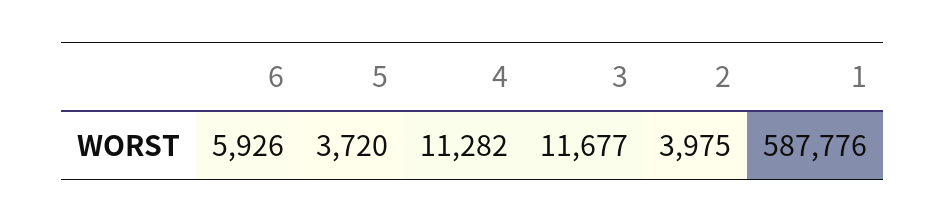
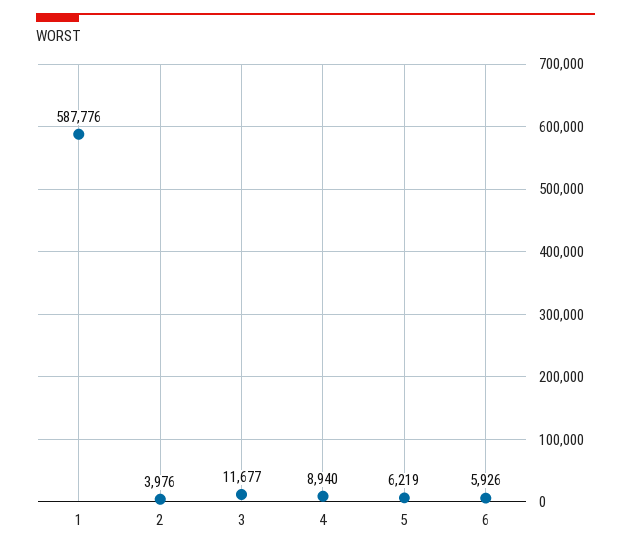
5: 3720 -> 6219
4: 11282 -> 8940
2: 3975 -> 3976

